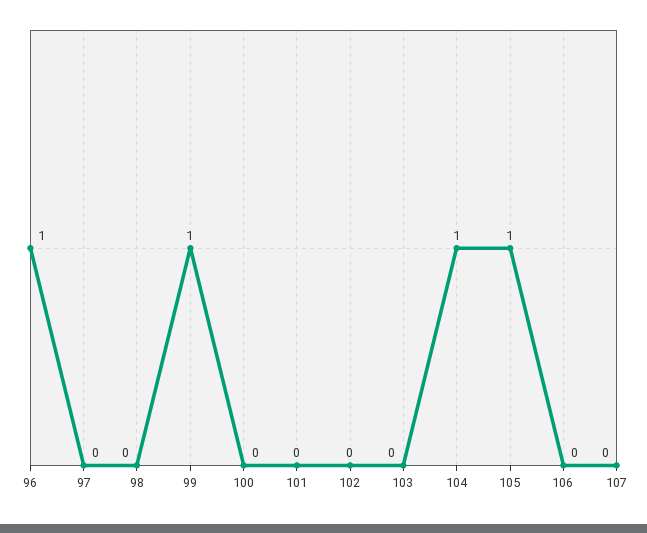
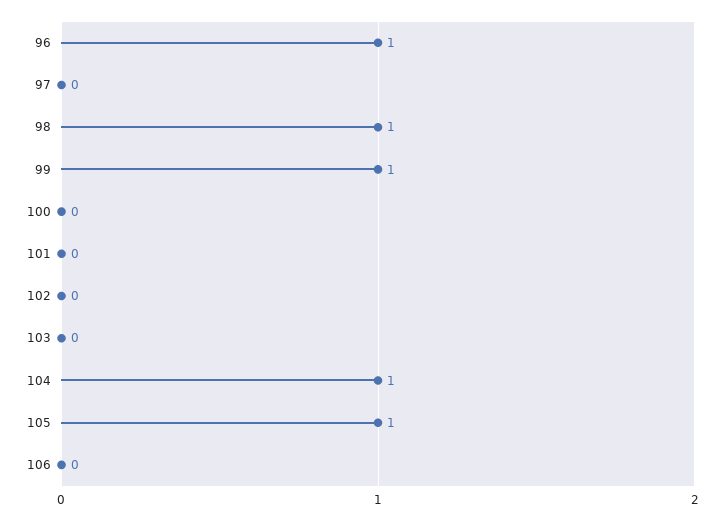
98: 0 -> 1
107: 0 -> none

